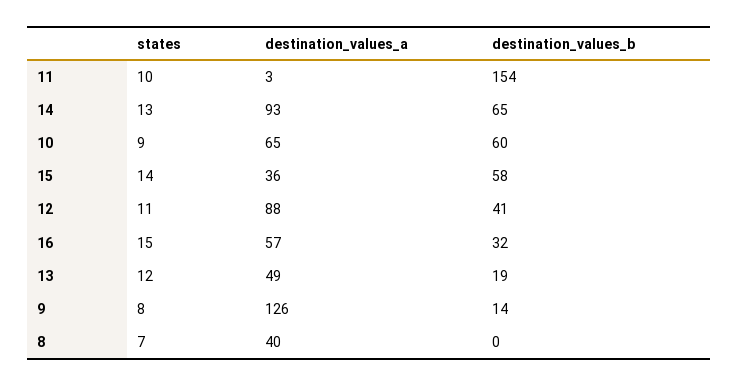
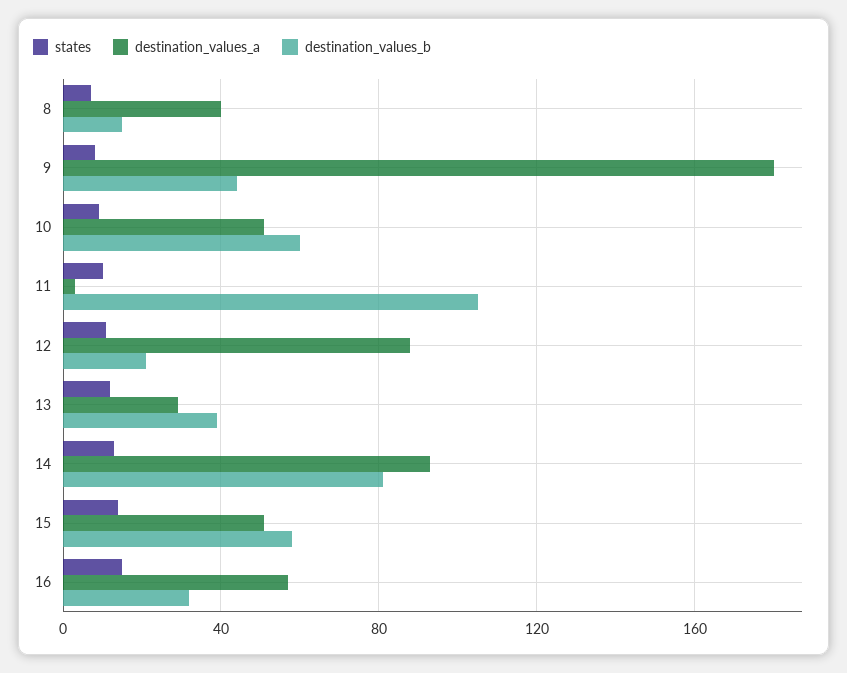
destination_values_b, 11: 154 -> 105
destination_values_b, 14: 65 -> 80
destination_values_a, 10: 65 -> 50
destination_values_a, 15: 36 -> 50
destination_values_b, 12: 41 -> 20
destination_values_a, 13: 49 -> 30
destination_values_b, 13: 19 -> 40
destination_values_a, 9: 126 -> 180
destination_values_b, 9: 14 -> 45
destination_values_b, 8: 0 -> 15

